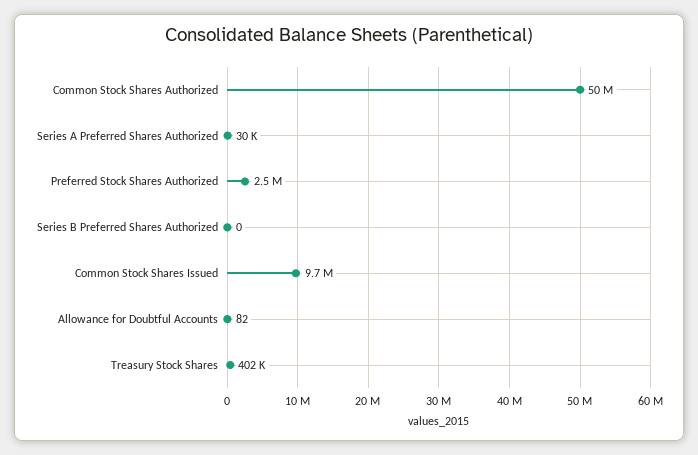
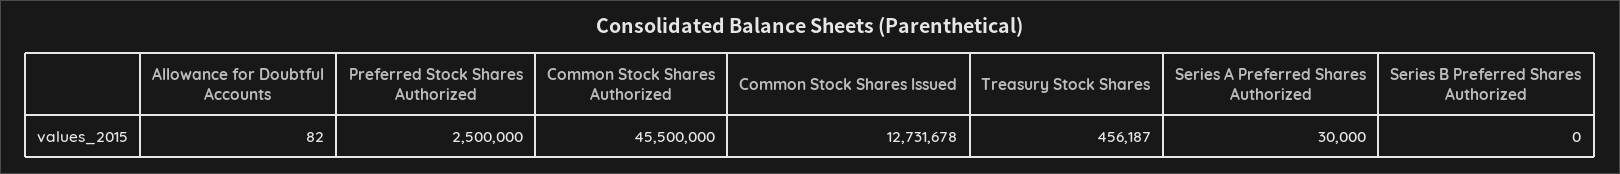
Common Stock Shares Authorized: 50000000 -> 45500000
Common Stock Shares Issued: 9700000 -> 12731678
Treasury Stock Shares: 402000 -> 456187

